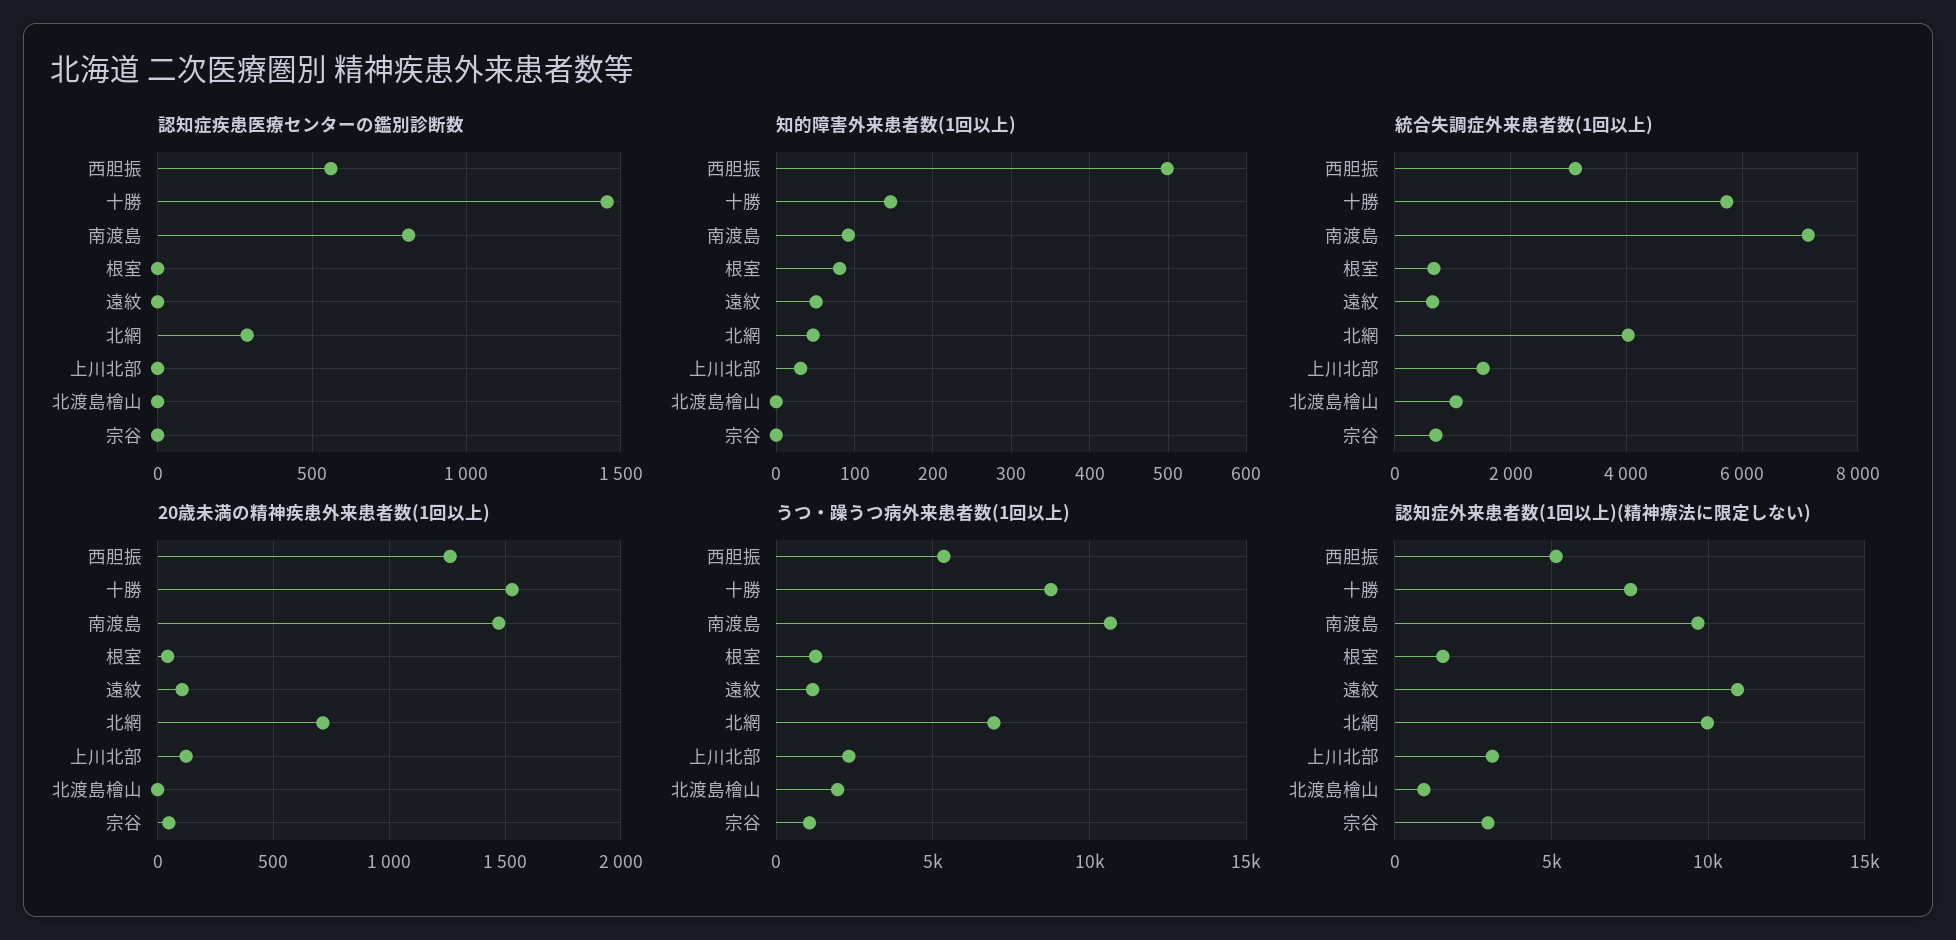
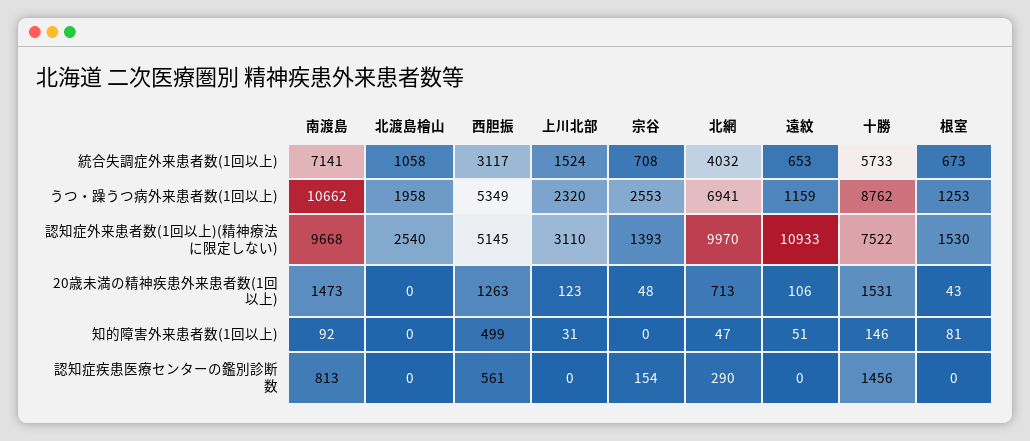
認知症疾患医療センターの鑑別診断数, 宗谷: 0 -> 154
うつ・躁うつ病外来患者数(1回以上), 宗谷: 1000 -> 2553
認知症外来患者数(1回以上)(精神療法に限定しない), 北渡島檜山: 1000 -> 2540
認知症外来患者数(1回以上)(精神療法に限定しない), 宗谷: 3000 -> 1393

